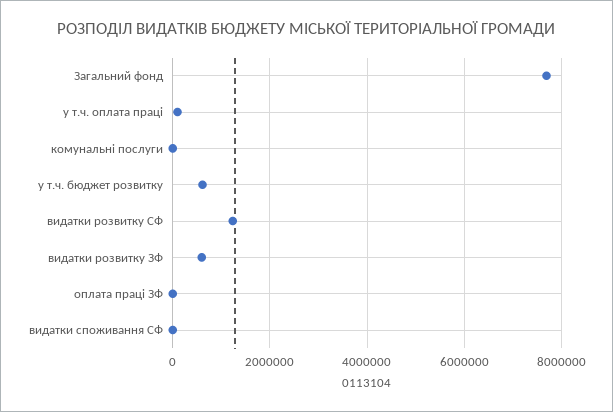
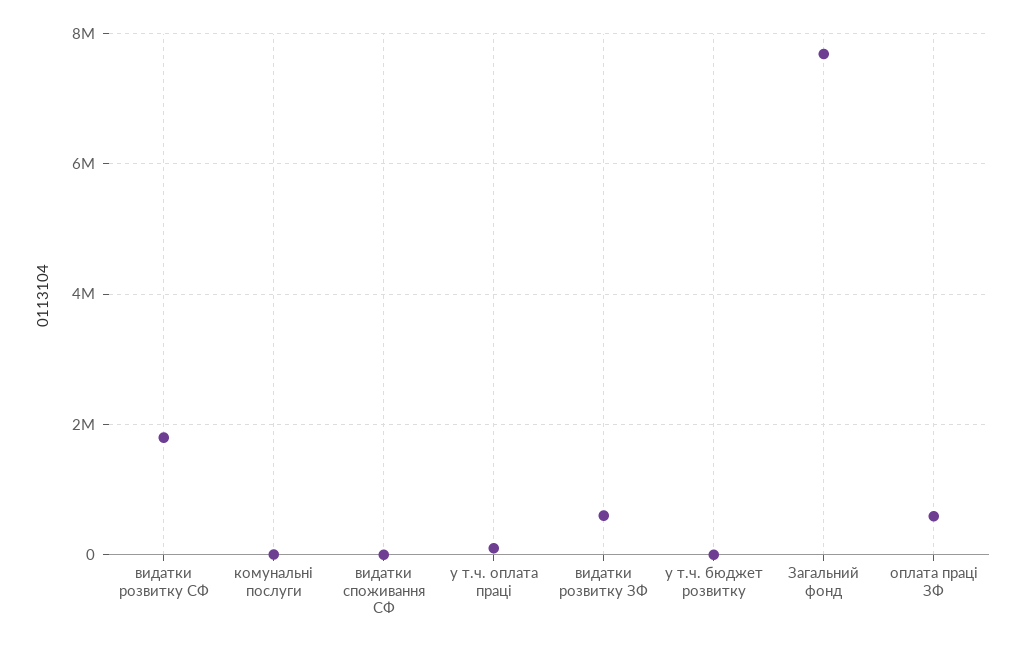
у т.ч. бюджет розвитку: 600000 -> 0
видатки розвитку СФ: 1200000 -> 1800000
оплата праці ЗФ: 0 -> 600000

